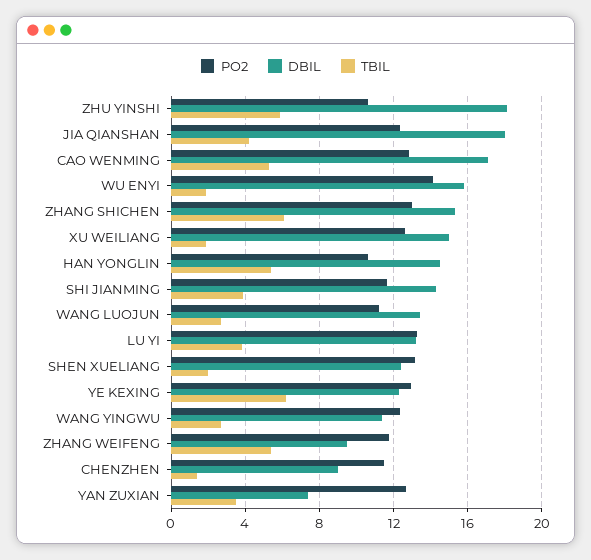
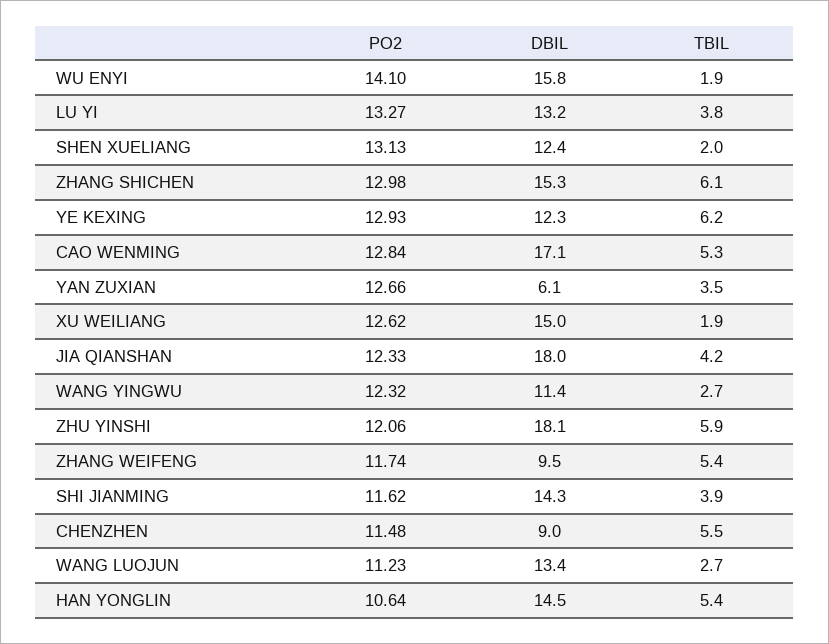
PO2, ZHU YINSHI: 10.5 -> 12.06
TBIL, CHENZHEN: 1.5 -> 5.5
DBIL, YAN ZUXIAN: 7.5 -> 6.1

